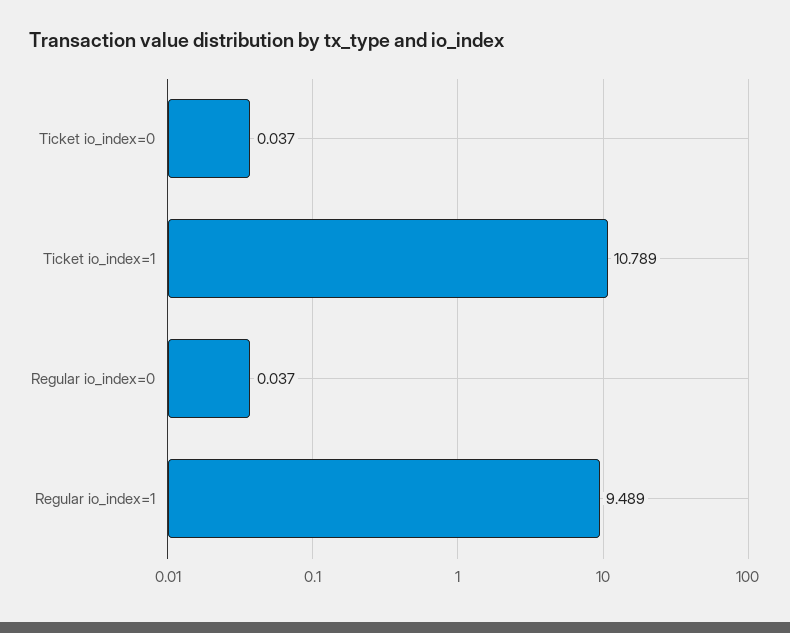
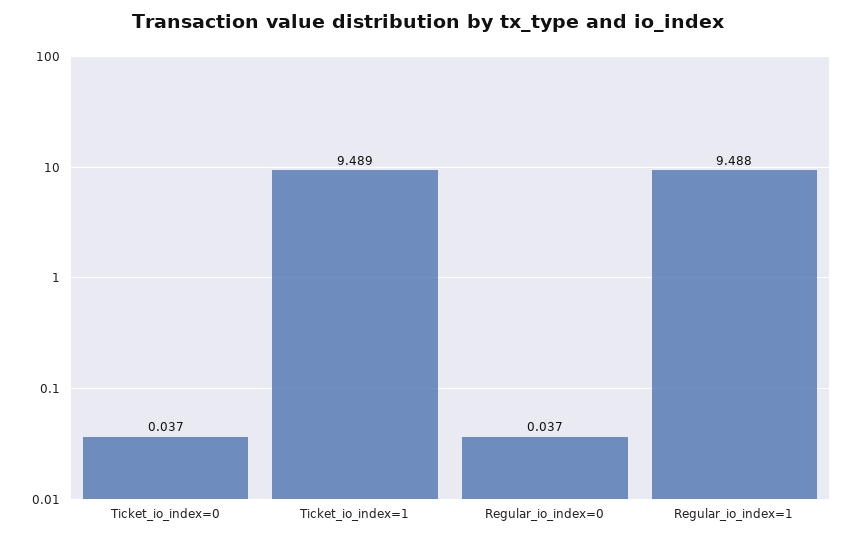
Ticket io_index=1: 10.789 -> 9.489
Regular io_index=1: 9.489 -> 9.488

